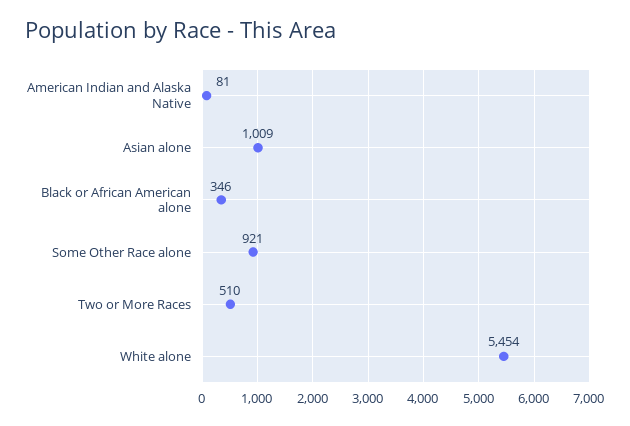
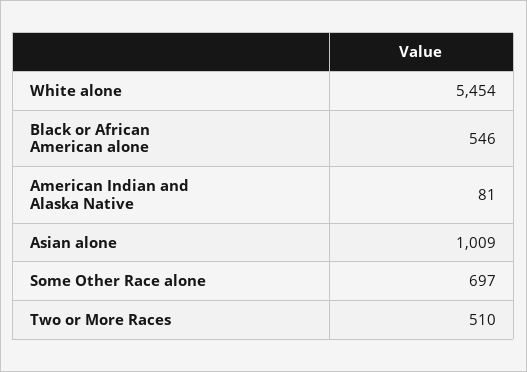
Black or African American alone: 346 -> 546
Some Other Race alone: 921 -> 697

